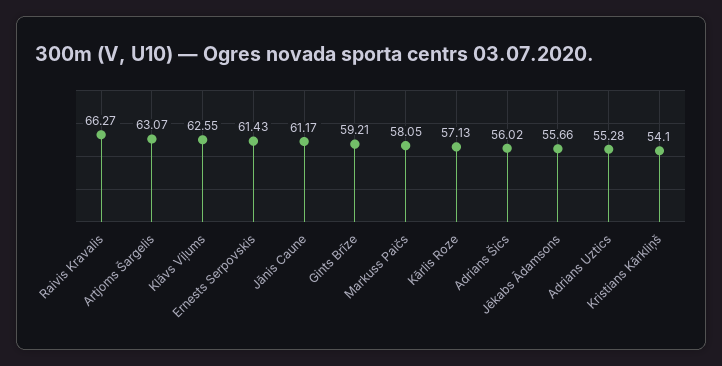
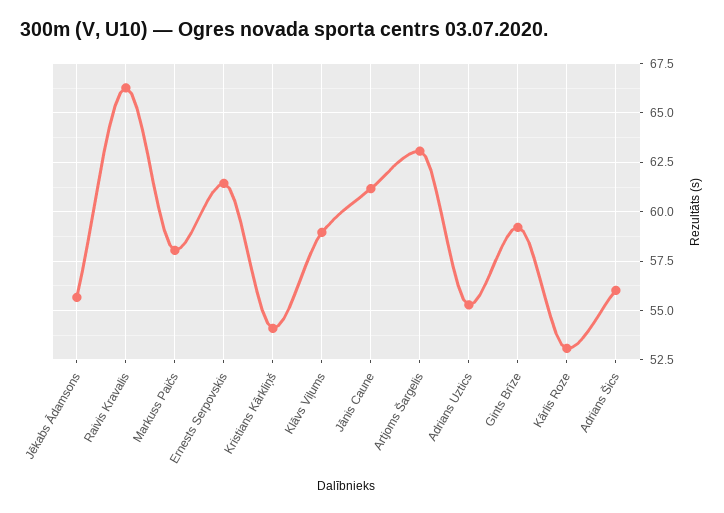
Klāvs Viļums: 62.55 -> 59
Kārlis Roze: 57.13 -> 53

